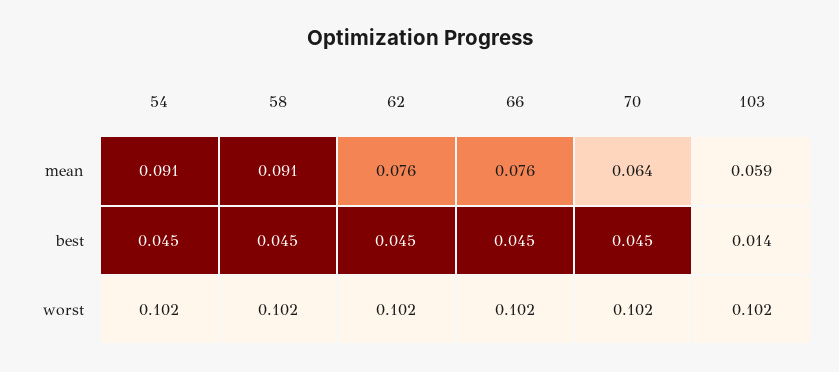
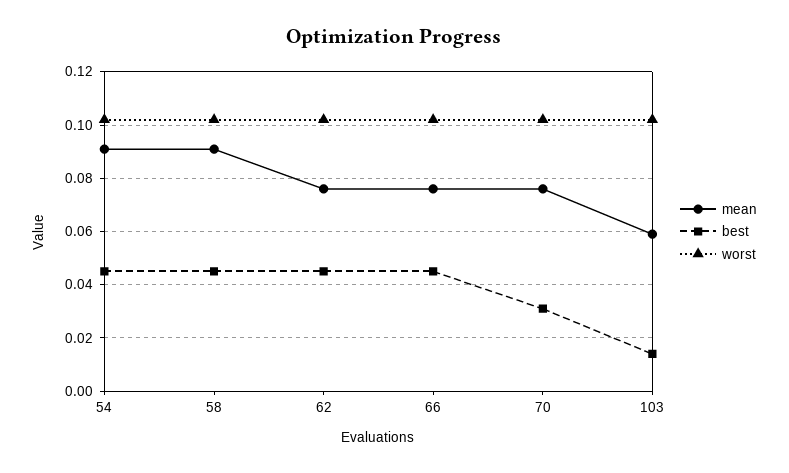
mean, 70: 0.064 -> 0.075
best, 70: 0.045 -> 0.03

